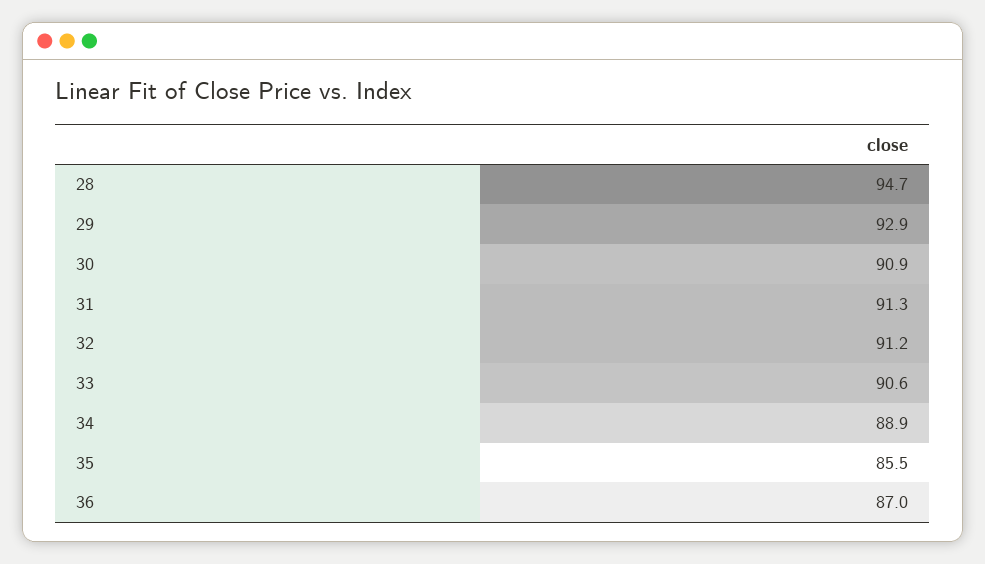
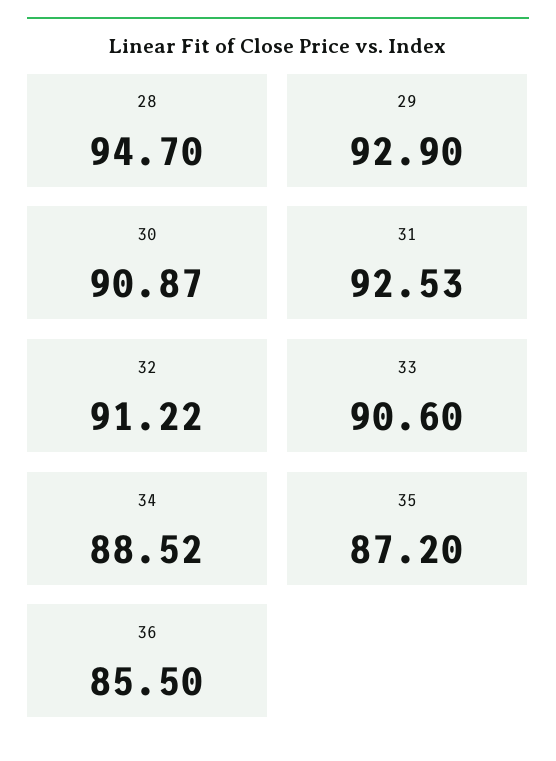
31: 91.3 -> 92.53
34: 88.9 -> 88.52
35: 85.5 -> 87.2
36: 87 -> 85.5

